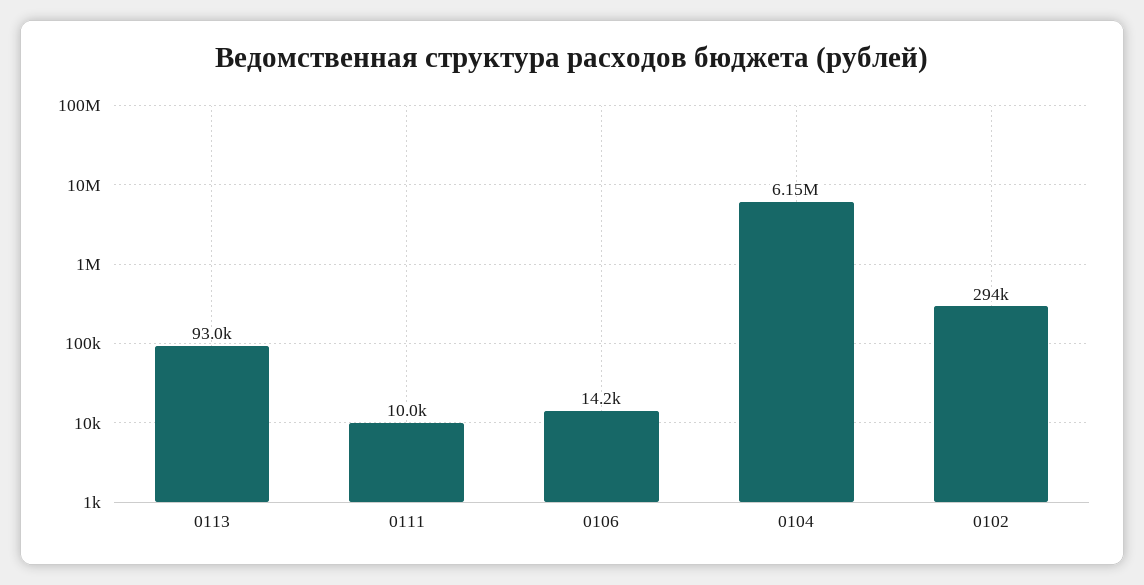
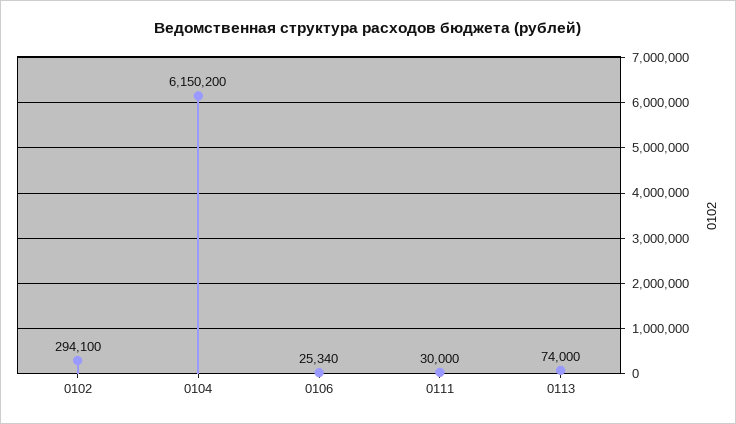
0113: 93000 -> 74000
0111: 10000 -> 30000
0106: 14200 -> 25340

